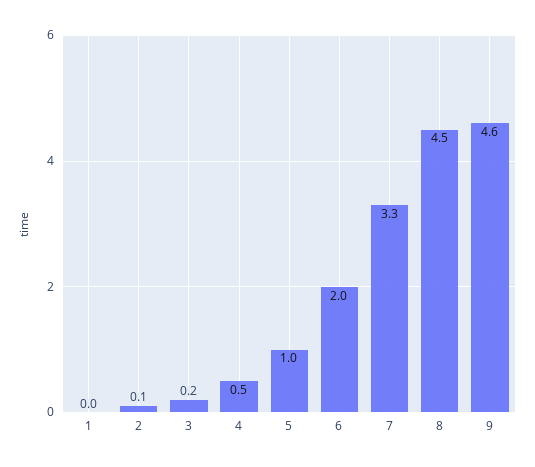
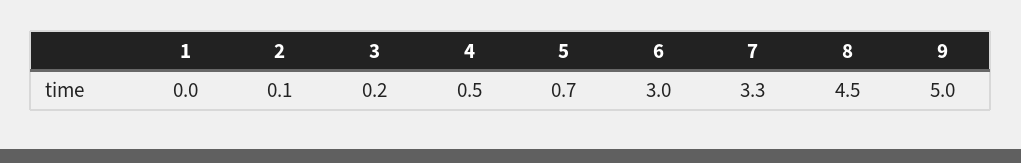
5: 1 -> 0.7
6: 2 -> 3
9: 4.6 -> 5

